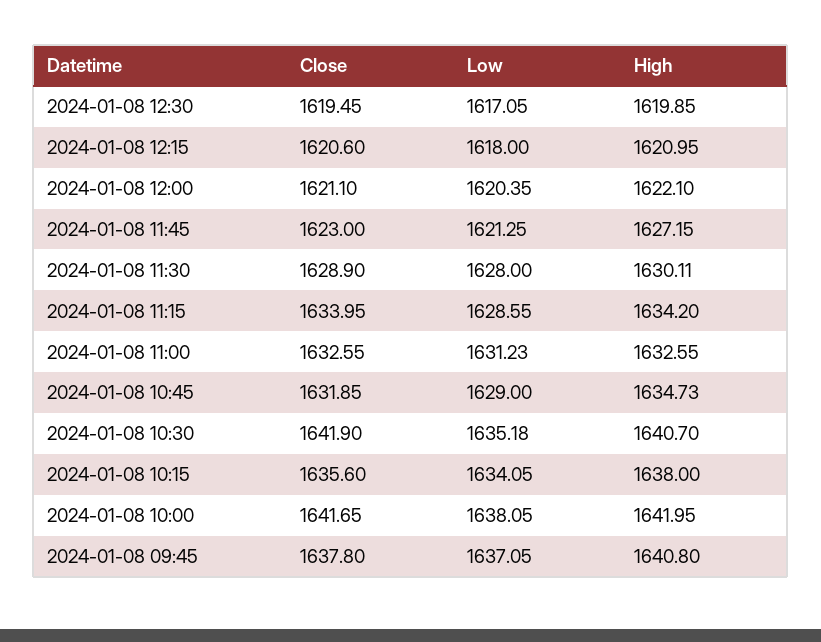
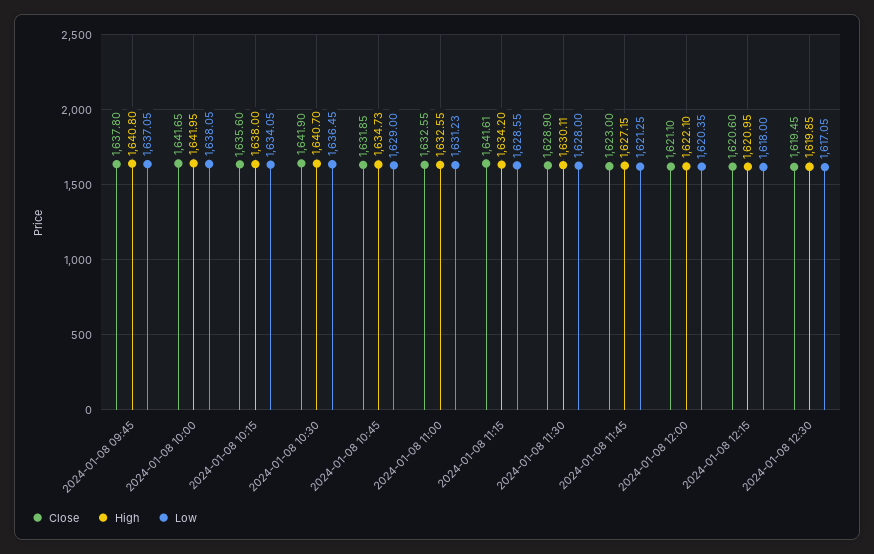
Close, 2024-01-08 11:15: 1633.95 -> 1641.61
Low, 2024-01-08 10:30: 1635.18 -> 1636.45

